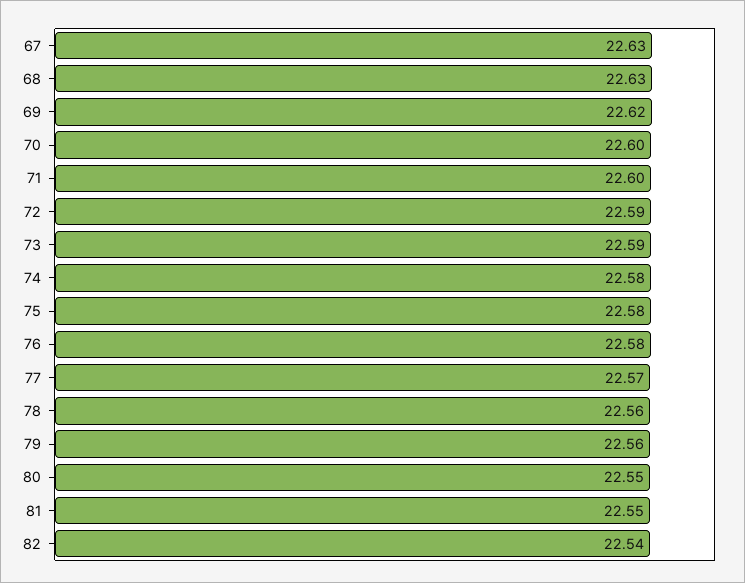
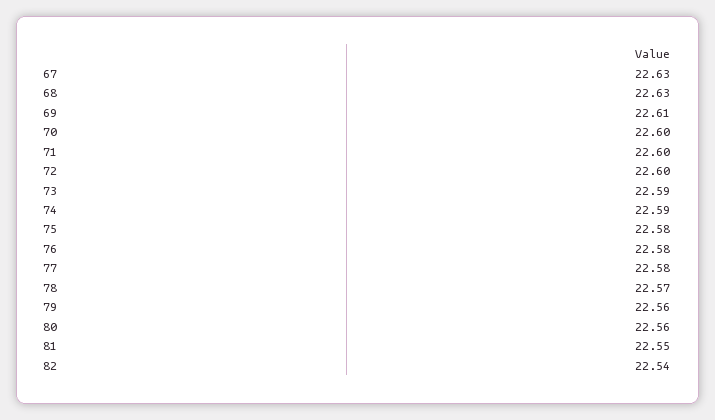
69: 22.62 -> 22.61
72: 22.59 -> 22.6
74: 22.58 -> 22.59
77: 22.57 -> 22.58
78: 22.56 -> 22.57
80: 22.55 -> 22.56

